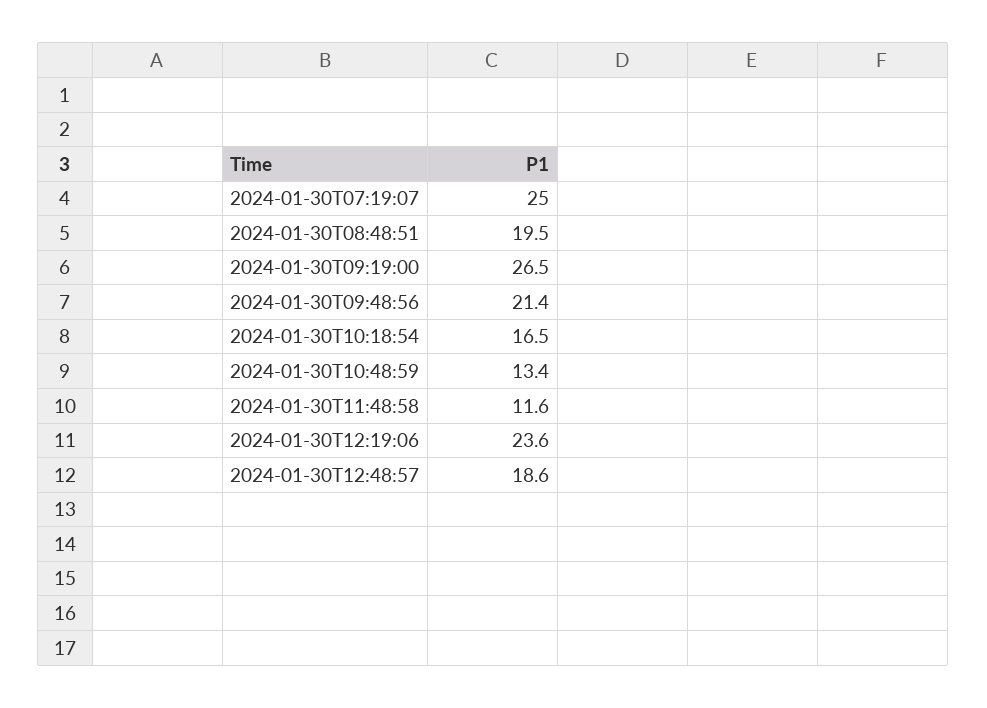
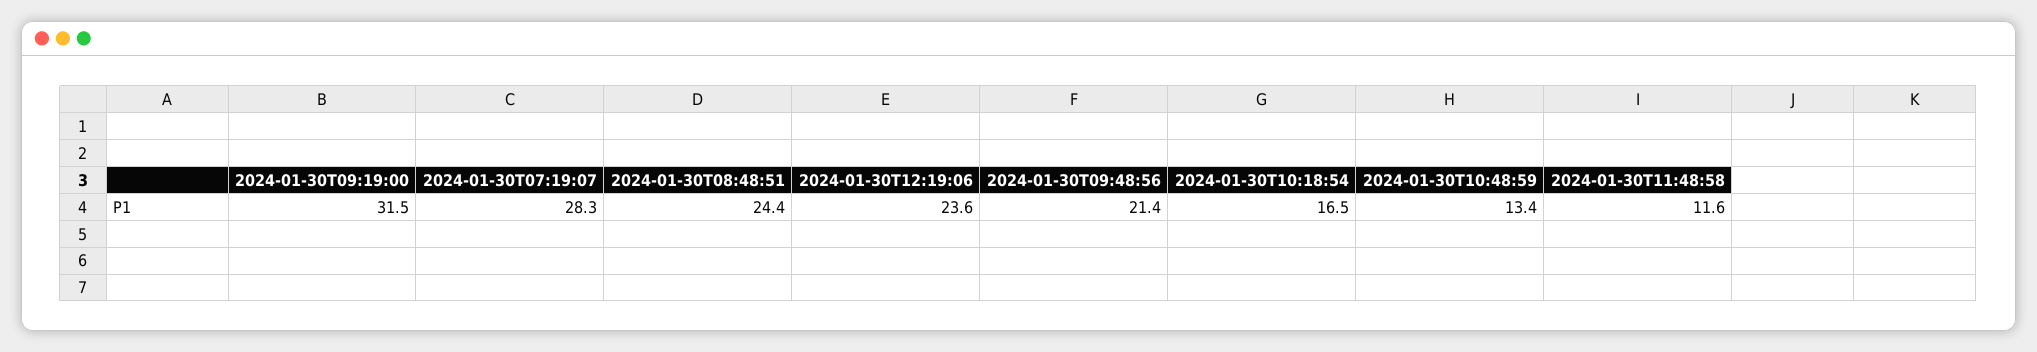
2024-01-30T07:19:07: 25 -> 28.3
2024-01-30T08:48:51: 19.5 -> 24.4
2024-01-30T09:19:00: 26.5 -> 31.5
2024-01-30T12:48:57: 18.6 -> none

